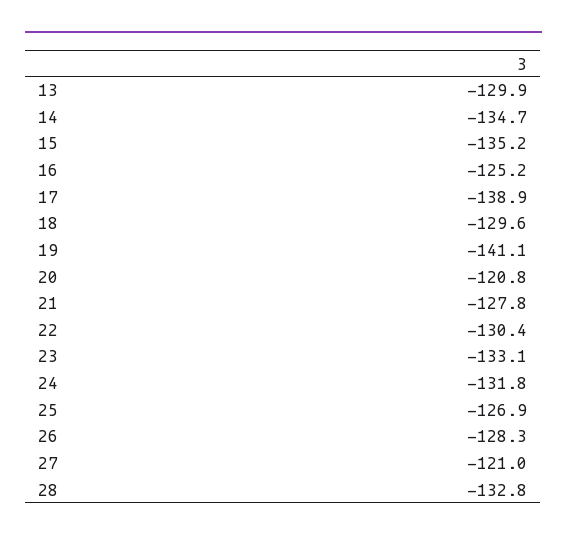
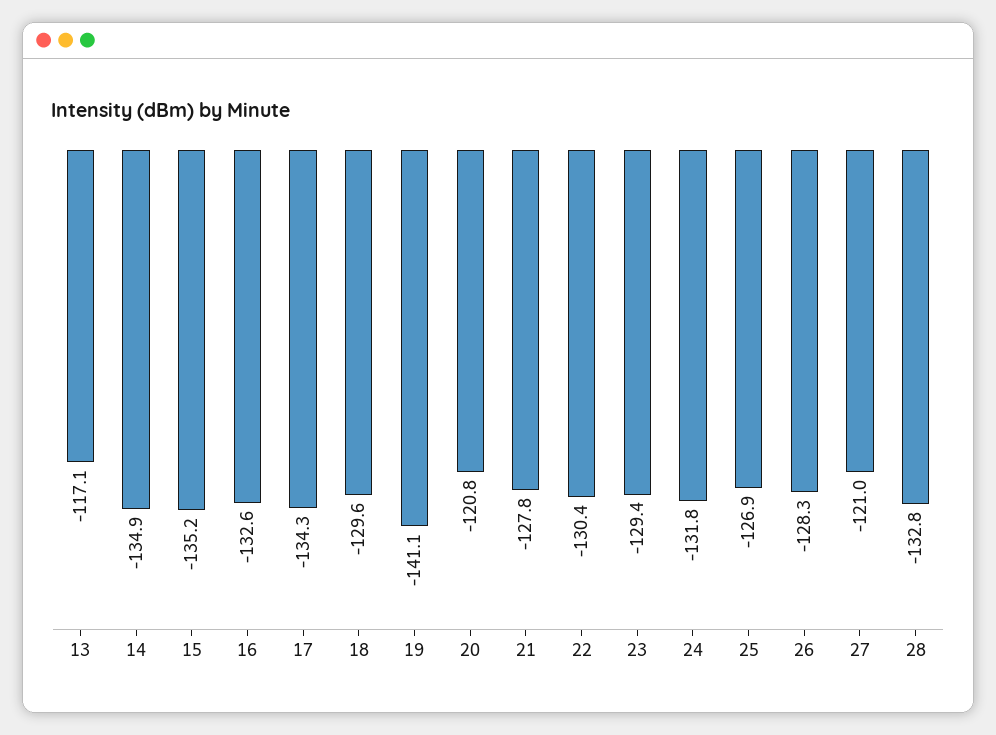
13: -129.9 -> -117.1
14: -134.7 -> -134.9
16: -125.2 -> -132.6
17: -138.9 -> -134.3
23: -133.1 -> -129.4

